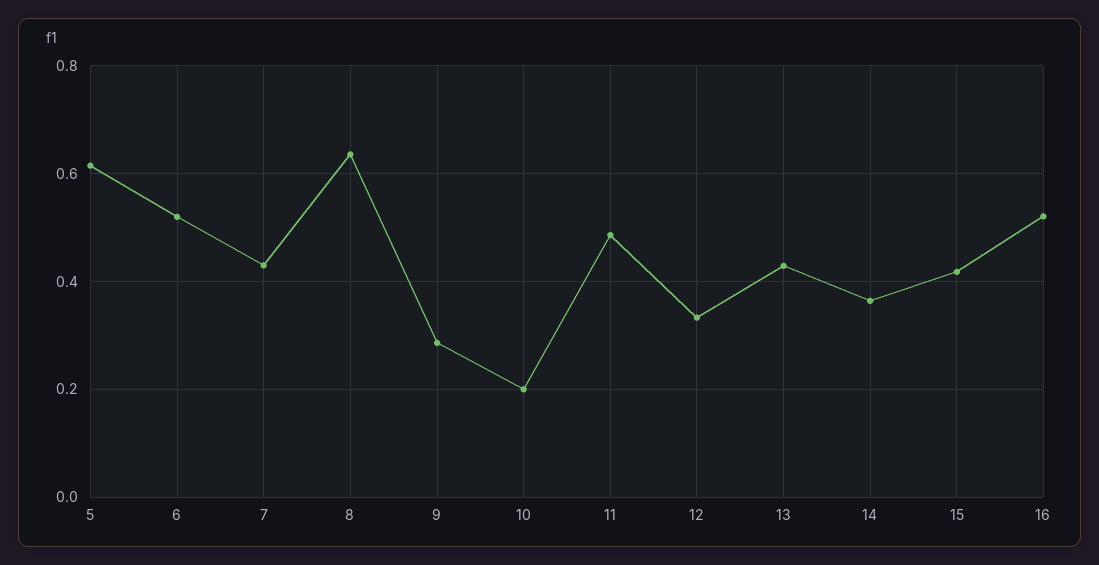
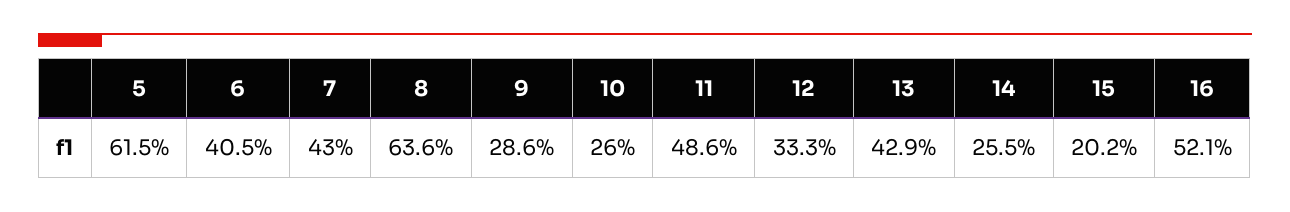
6: 0.52 -> 0.405
10: 0.2 -> 0.26
14: 0.36 -> 0.255
15: 0.42 -> 0.202

